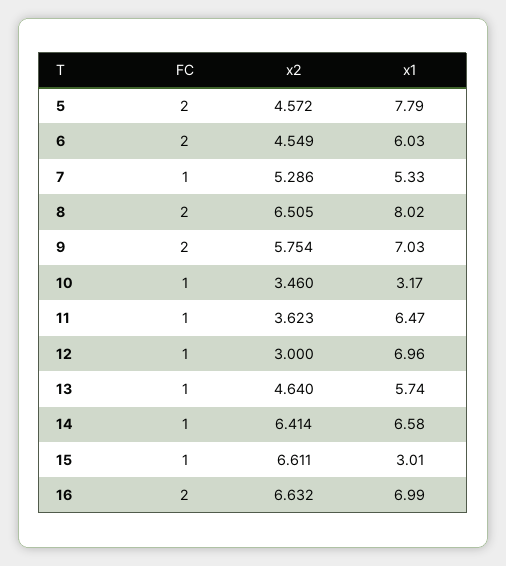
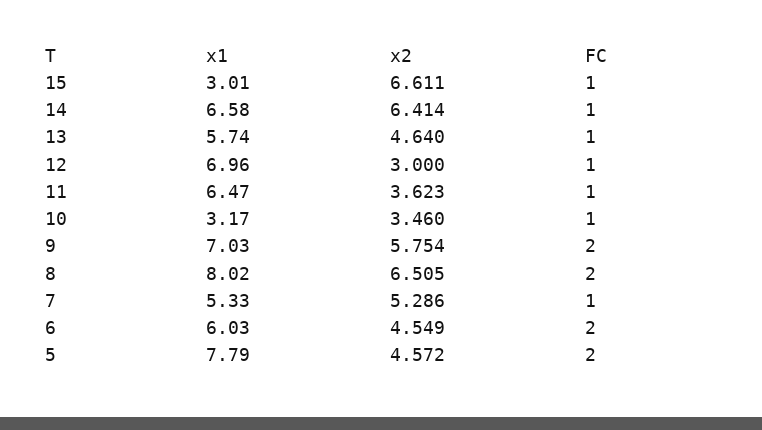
FC, 16: 2 -> none
x2, 16: 6.632 -> none
x1, 16: 6.99 -> none

